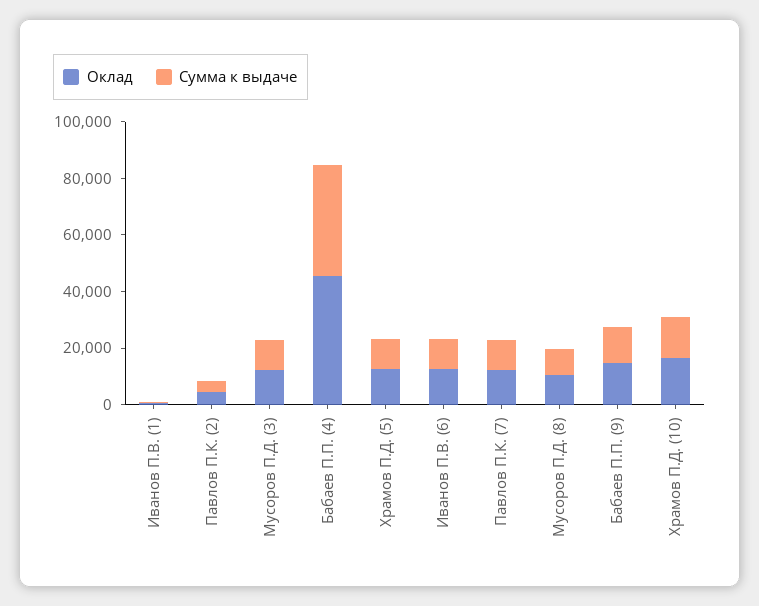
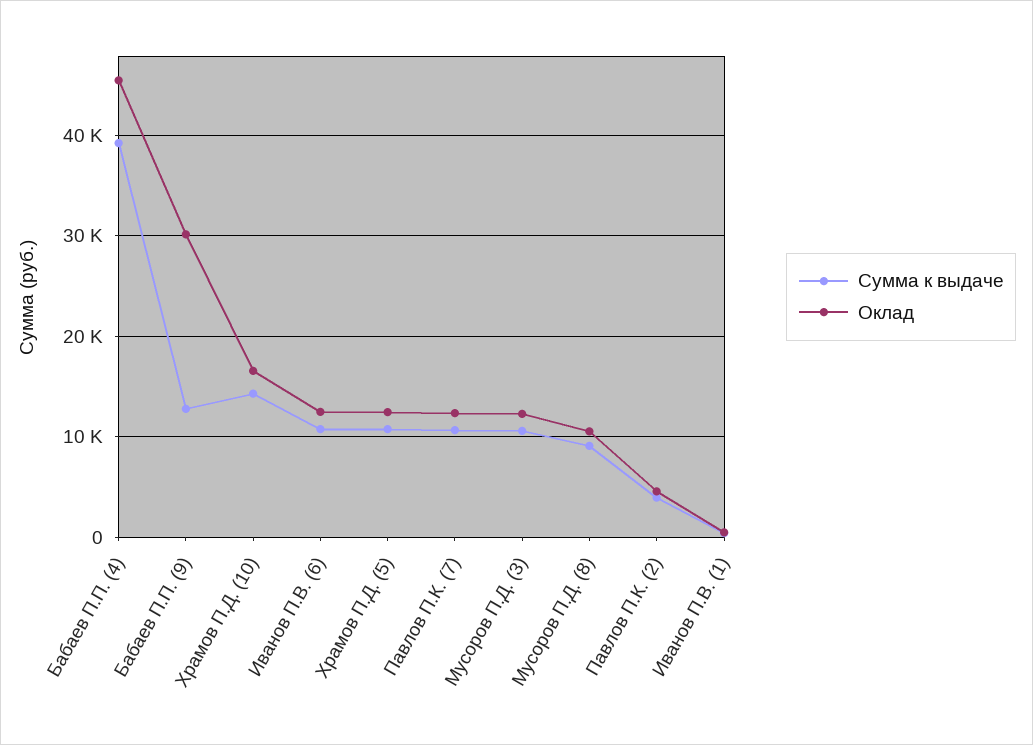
Оклад, Бабаев П.П. (9): 15000 -> 30000

